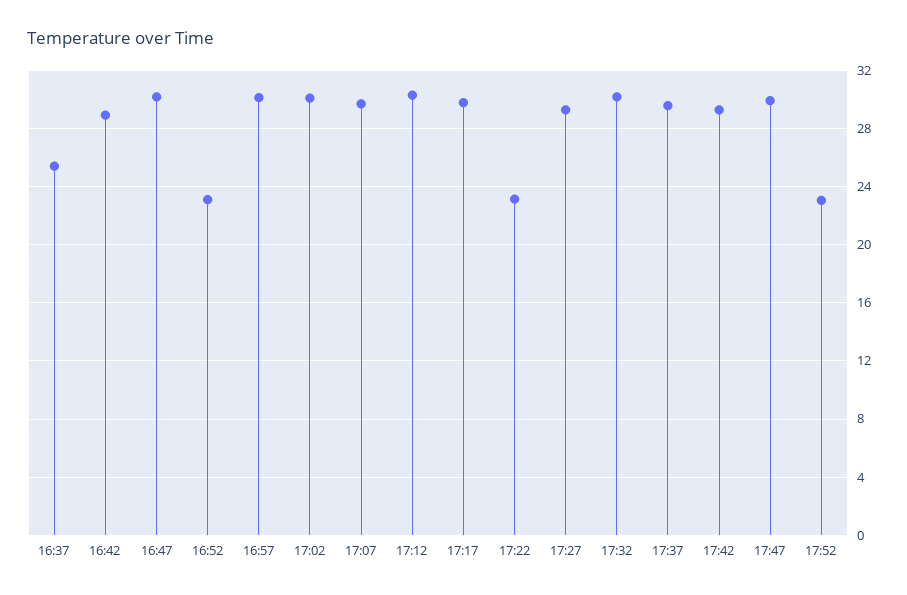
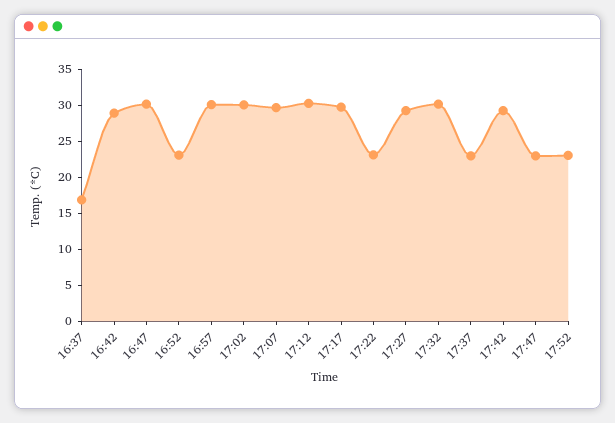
16:37: 25.5 -> 17.5
17:37: 29.5 -> 22.5
17:47: 30 -> 22.5

